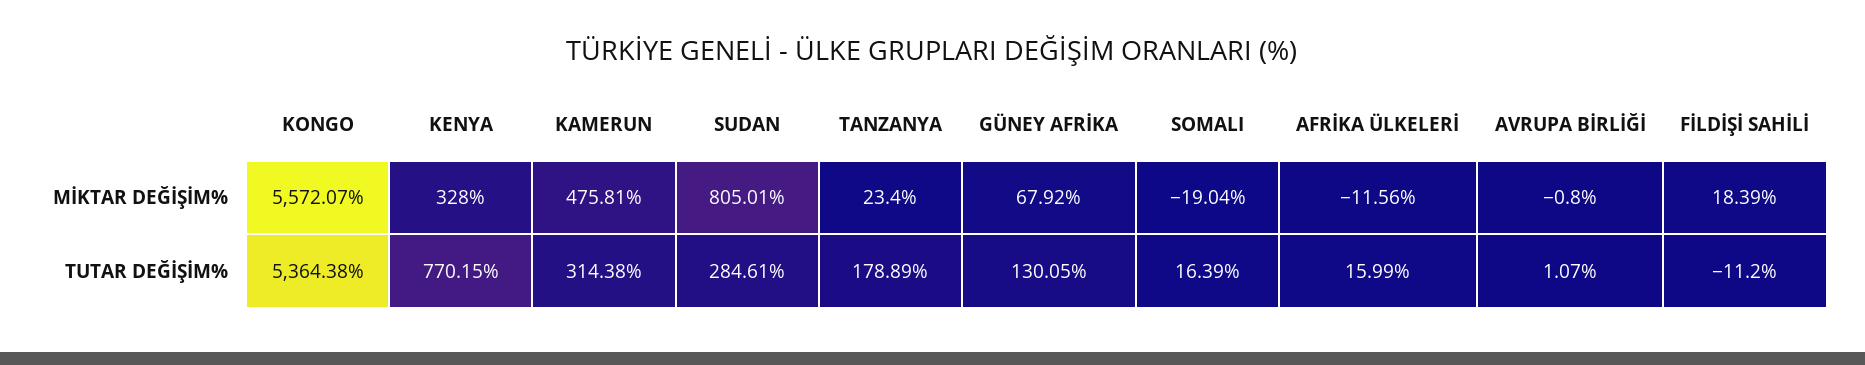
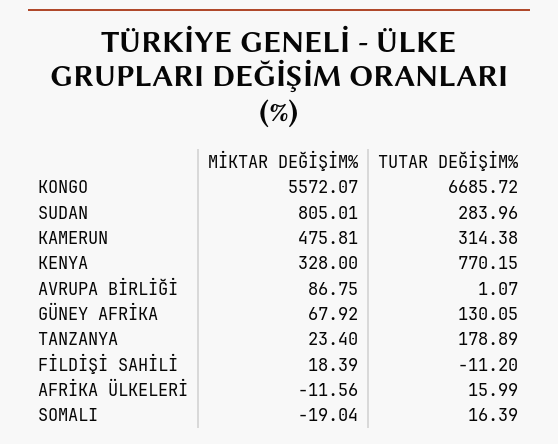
AVRUPA BİRLİĞİ, MİKTAR DEĞİŞİM%: -0.8 -> 86.75
KONGO, TUTAR DEĞİŞİM%: 5364.38 -> 6685.72
SUDAN, TUTAR DEĞİŞİM%: 284.61 -> 283.96

